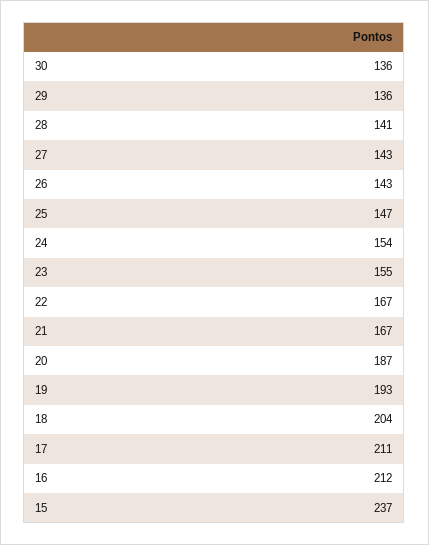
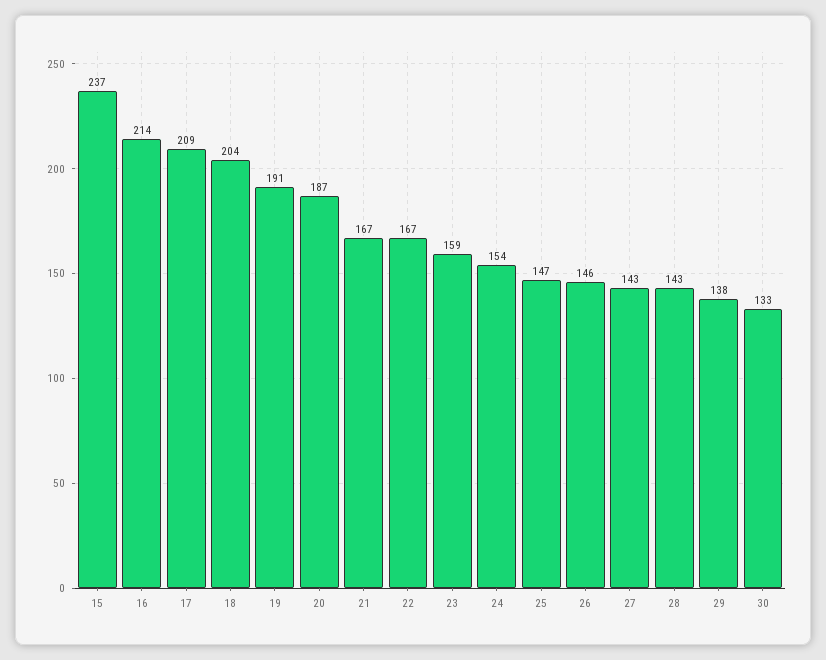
30: 136 -> 133
29: 136 -> 138
28: 141 -> 143
26: 143 -> 146
23: 155 -> 159
19: 193 -> 191
17: 211 -> 209
16: 212 -> 214

